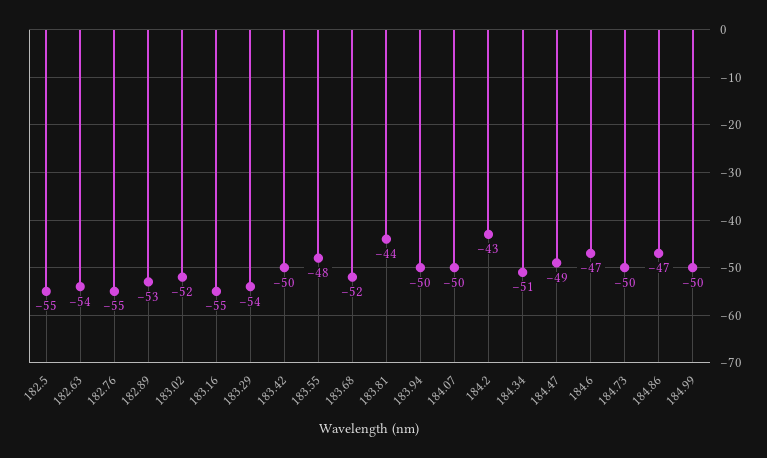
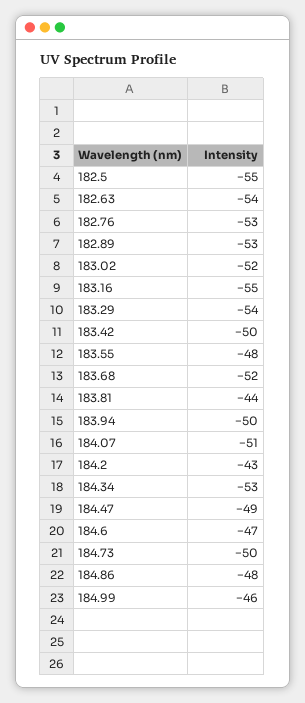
182.76: -55 -> -53
184.07: -50 -> -51
184.34: -51 -> -53
184.86: -47 -> -48
184.99: -50 -> -46

